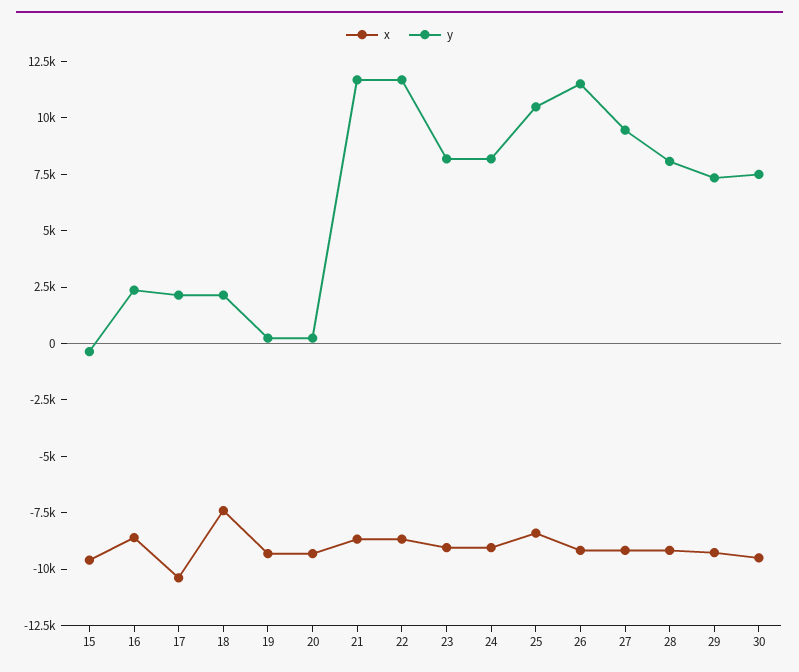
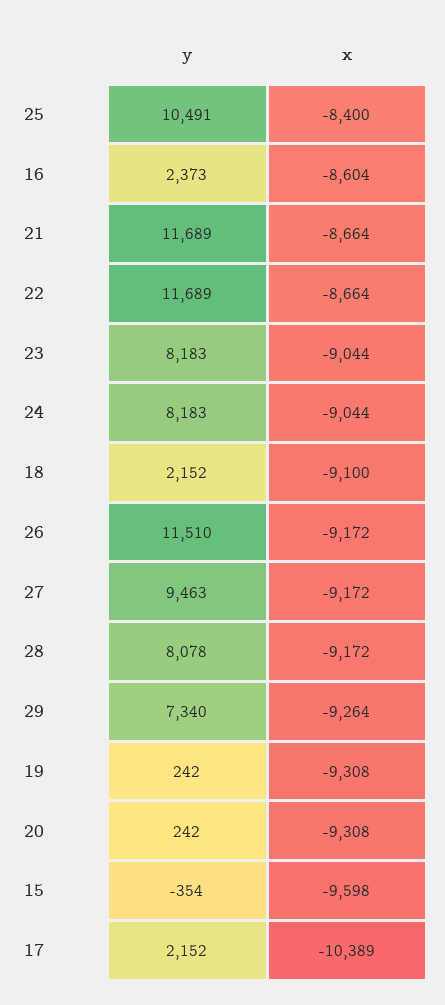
x, 18: -7500 -> -9100
x, 30: -9500 -> none
y, 30: 7500 -> none

